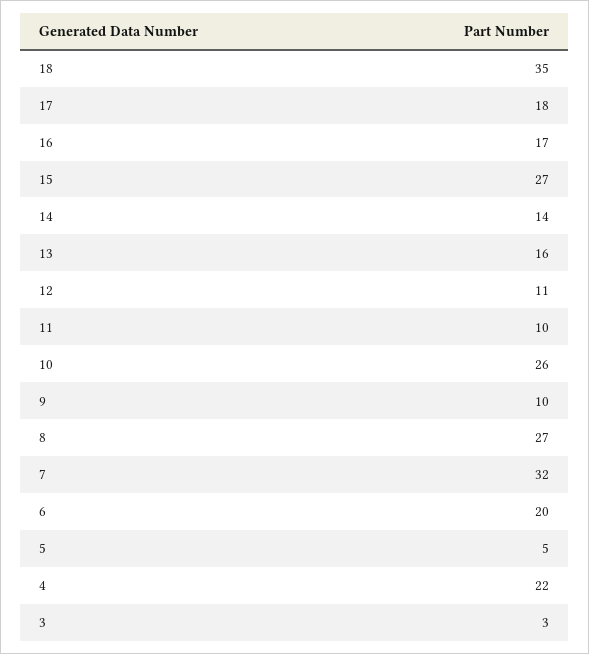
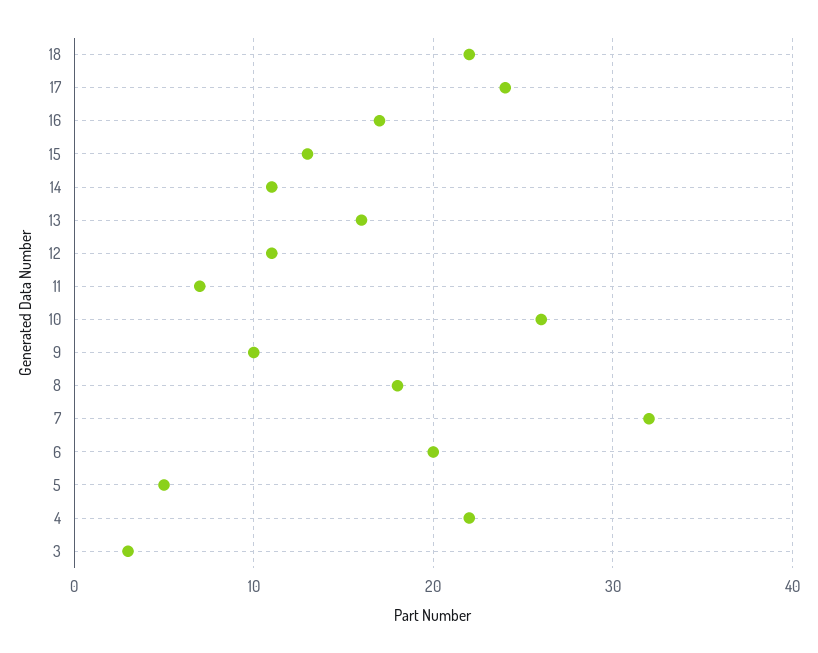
18: 35 -> 22
17: 18 -> 24
15: 27 -> 13
14: 14 -> 11
11: 10 -> 7
8: 27 -> 18

